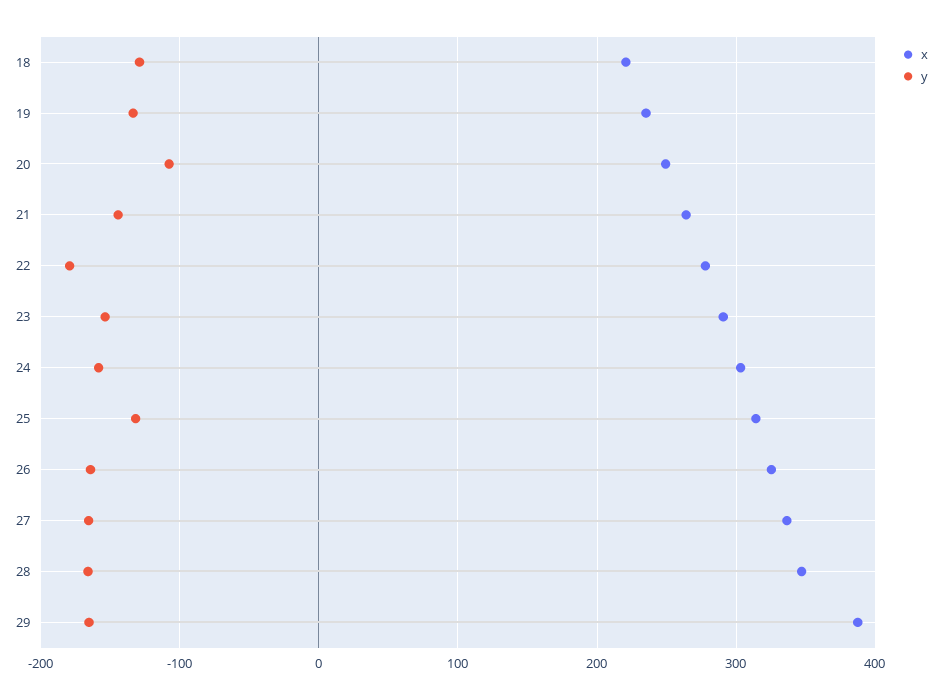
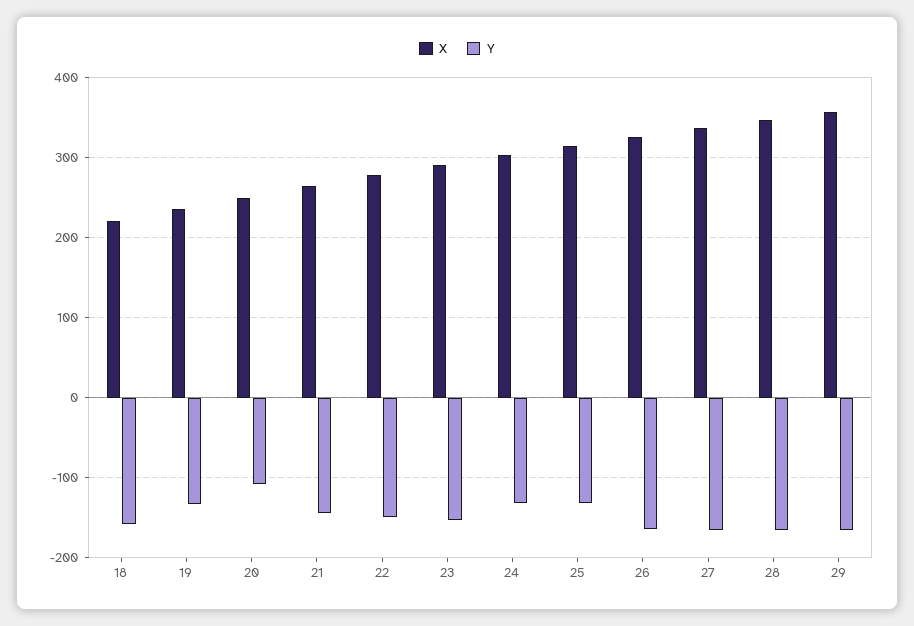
y, 18: -130 -> -160
y, 22: -180 -> -150
y, 24: -160 -> -130
x, 29: 390 -> 360

